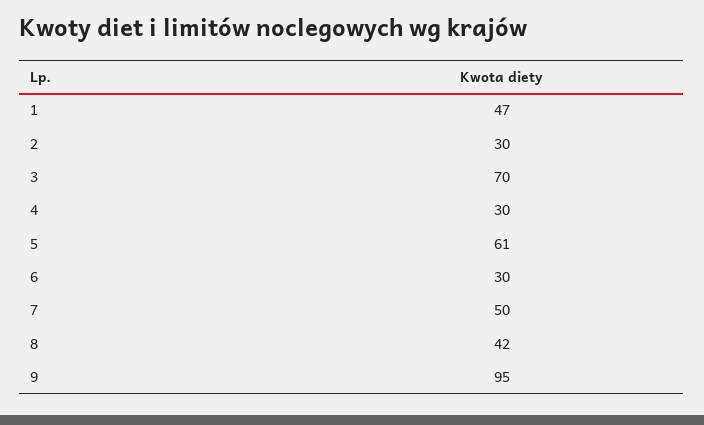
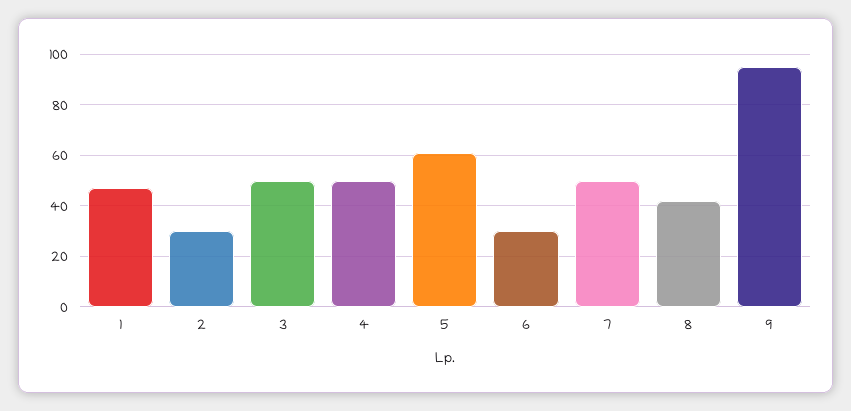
3: 70 -> 50
4: 30 -> 50

